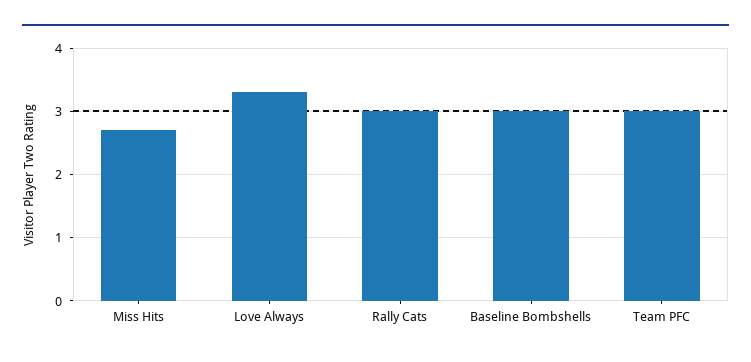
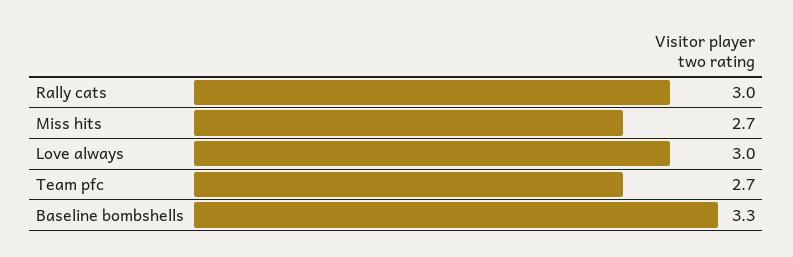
Love Always: 3.3 -> 3
Baseline Bombshells: 3 -> 3.3
Team PFC: 3 -> 2.7

